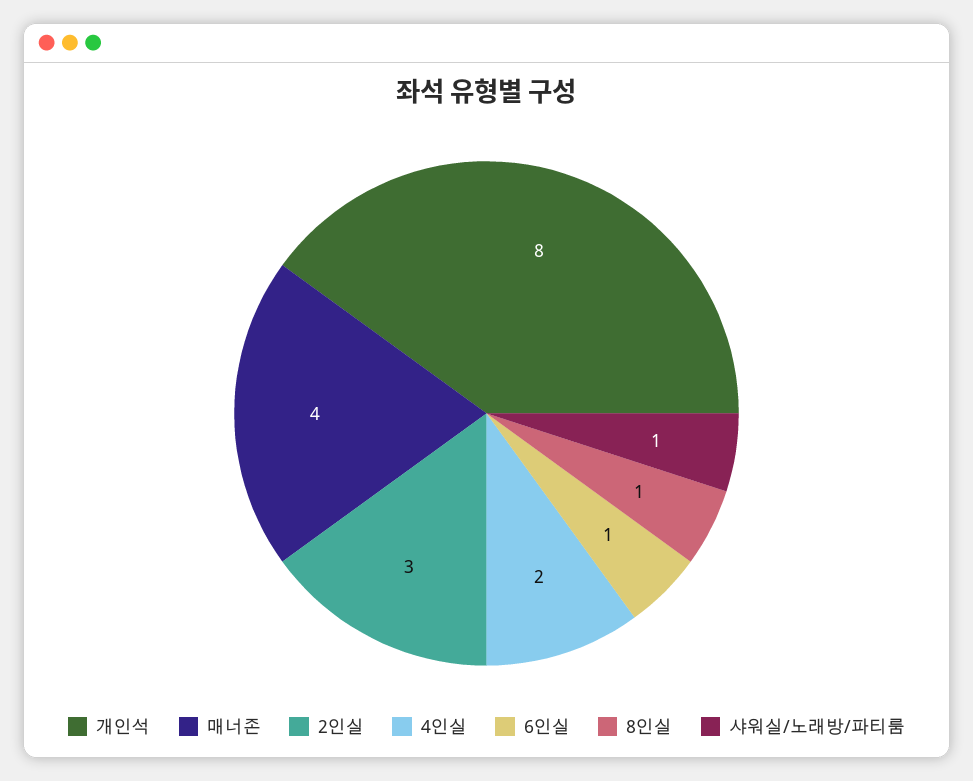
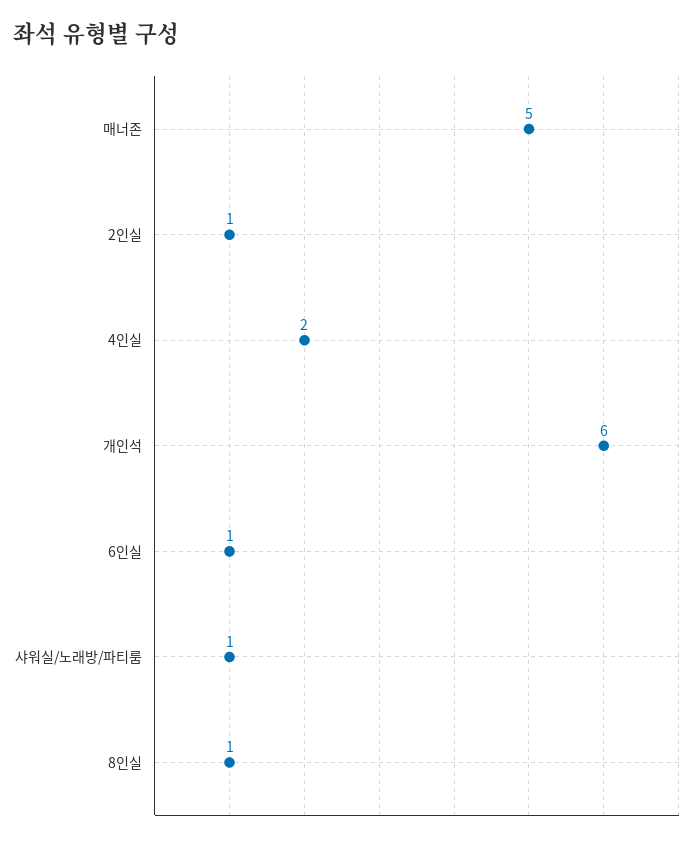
개인석: 8 -> 6
매너존: 4 -> 5
2인실: 3 -> 1

